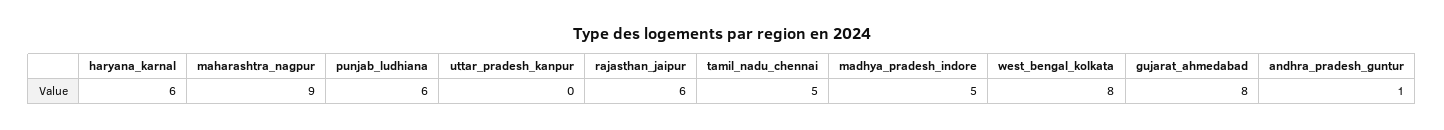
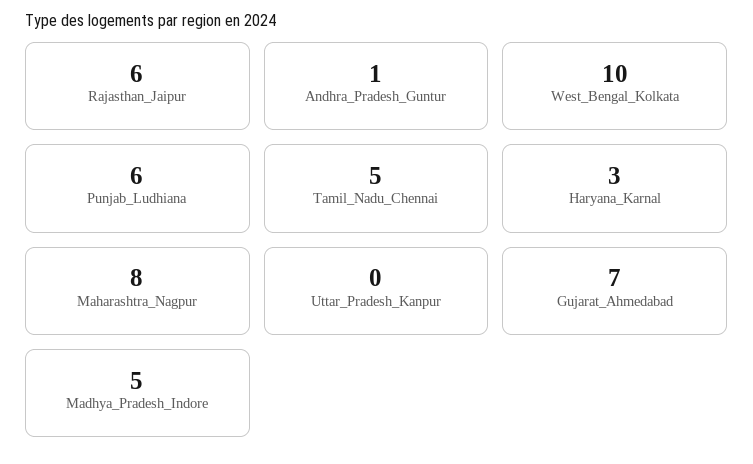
haryana_karnal: 6 -> 3
maharashtra_nagpur: 9 -> 8
west_bengal_kolkata: 8 -> 10
gujarat_ahmedabad: 8 -> 7

